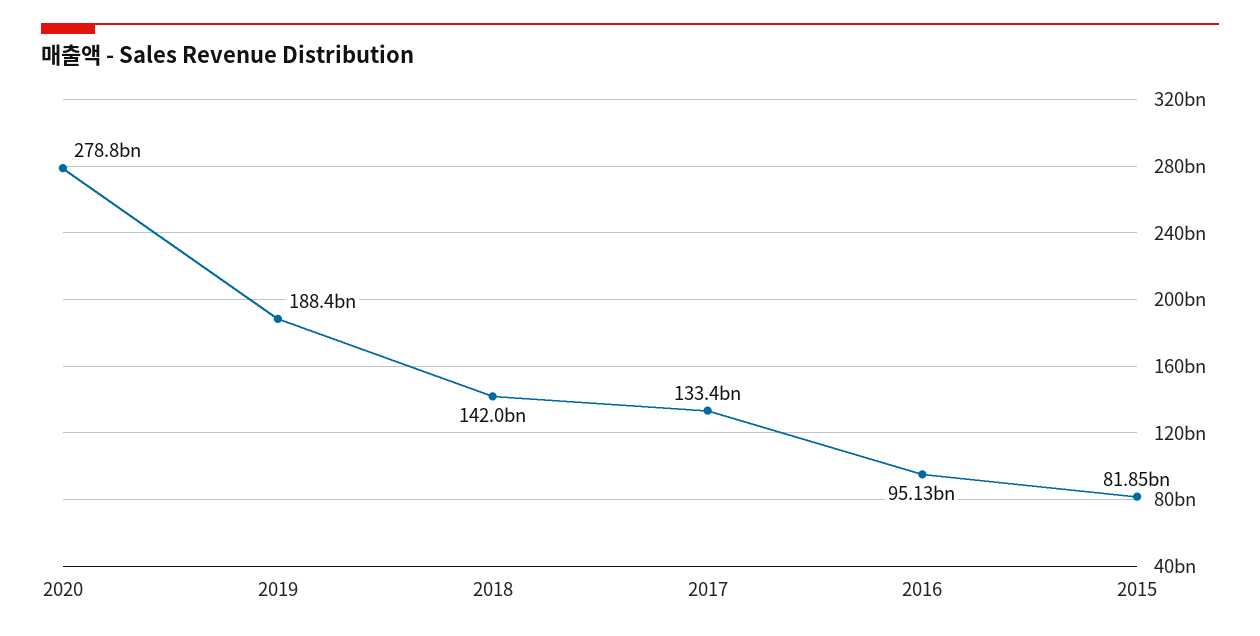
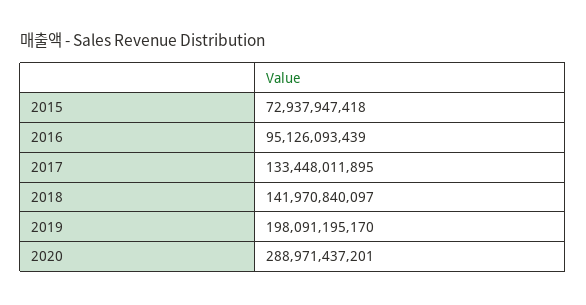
2020: 278800000000 -> 288971437201
2019: 188400000000 -> 198091195170
2015: 81850000000 -> 72937947418

